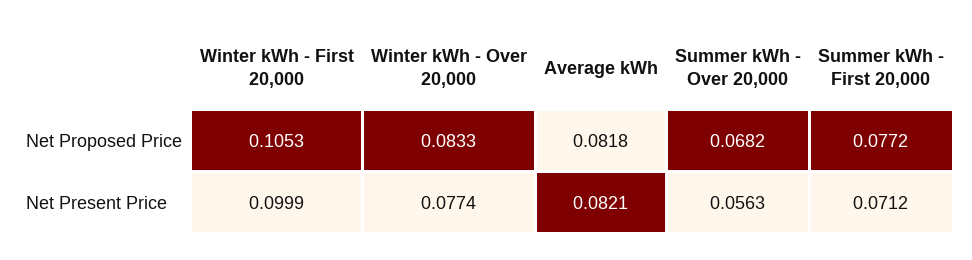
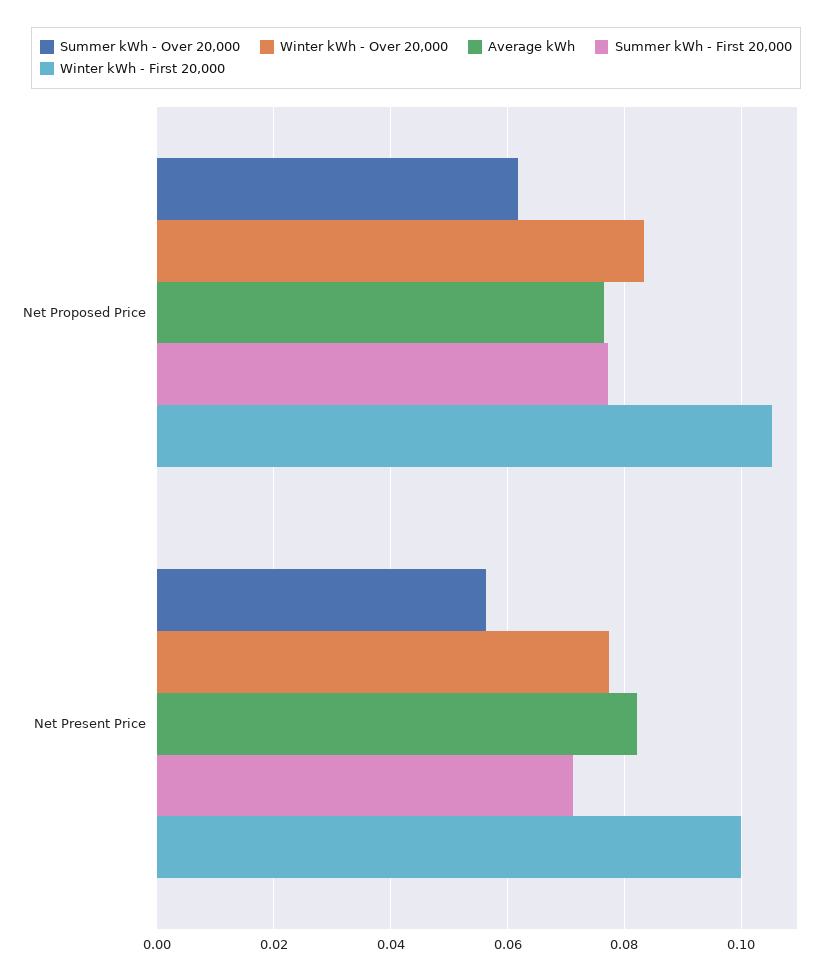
Average kWh, Net Proposed Price: 0.0818 -> 0.076
Summer kWh - Over 20,000, Net Proposed Price: 0.0682 -> 0.062

